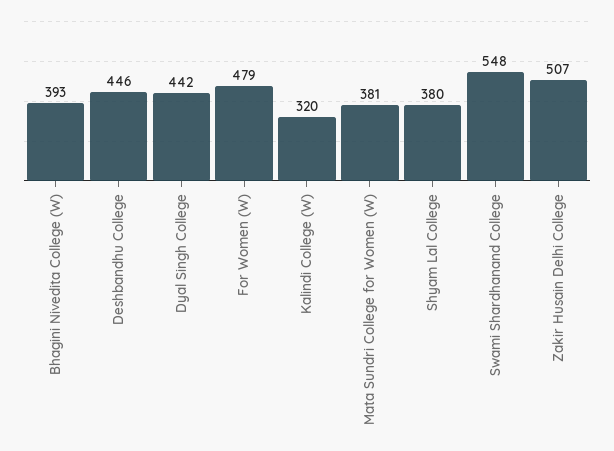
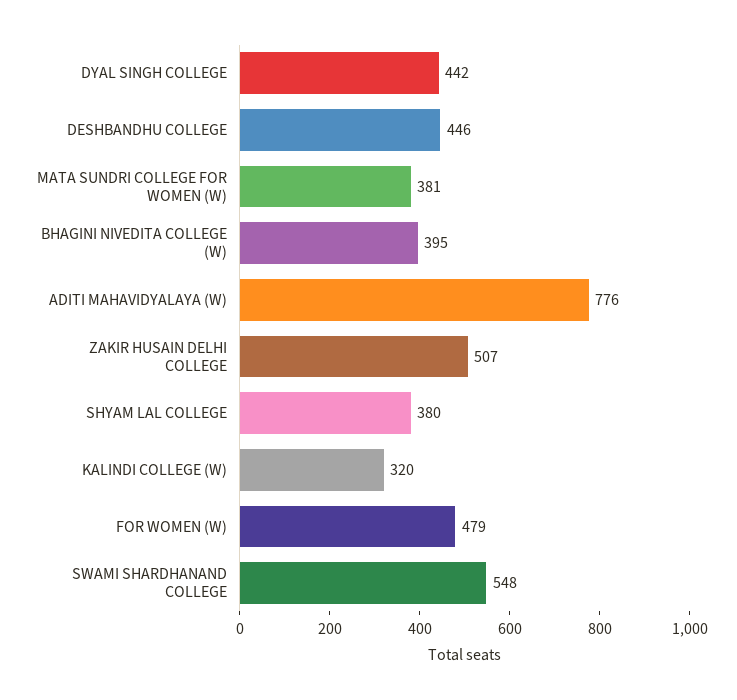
Bhagini Nivedita College (W): 393 -> 395
ADITI MAHAVIDYALAYA (W): none -> 776

